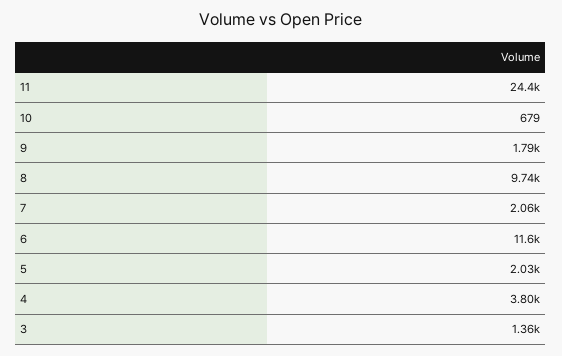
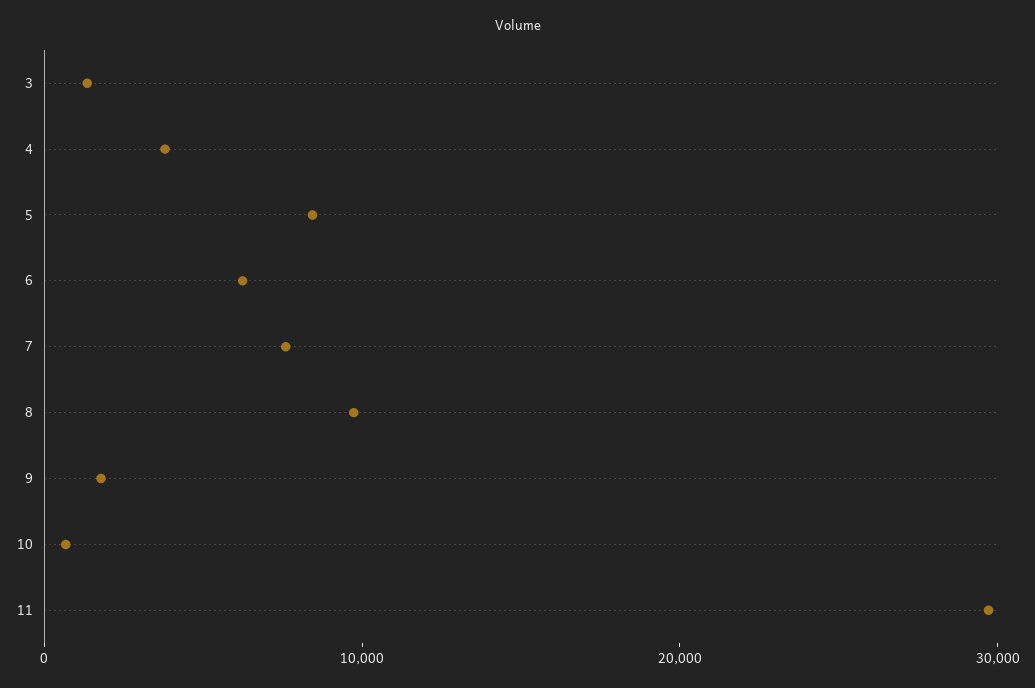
11: 24400 -> 30000
7: 2060 -> 8000
6: 11600 -> 6000
5: 2030 -> 8000

